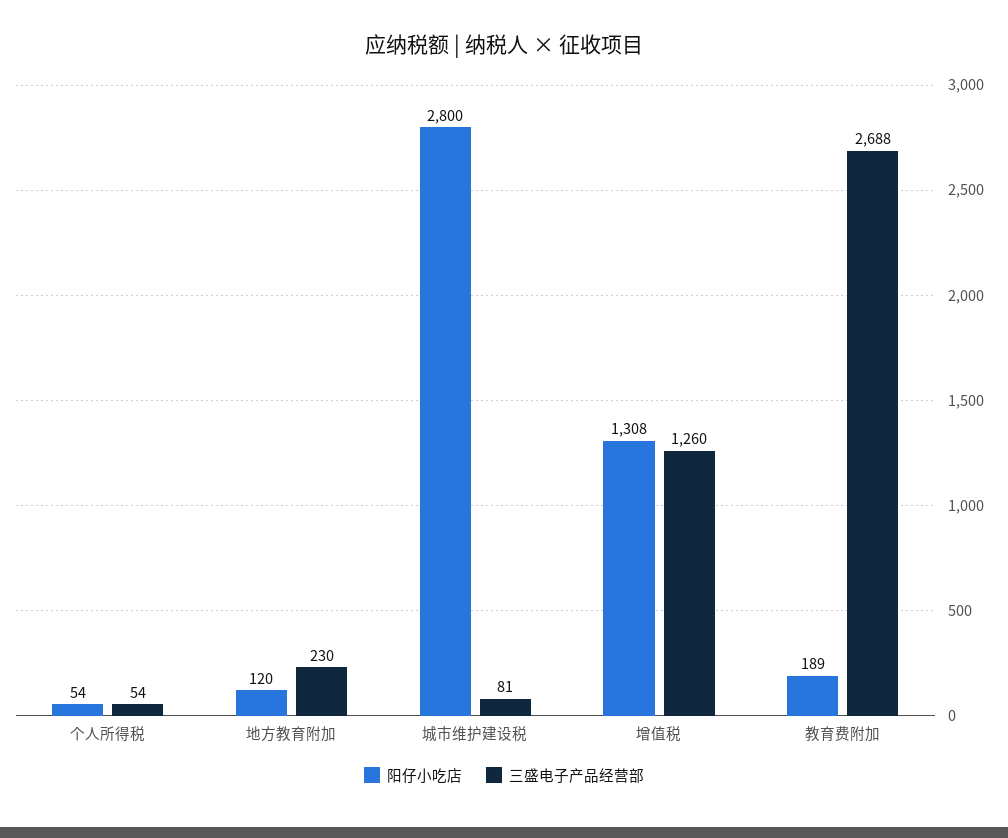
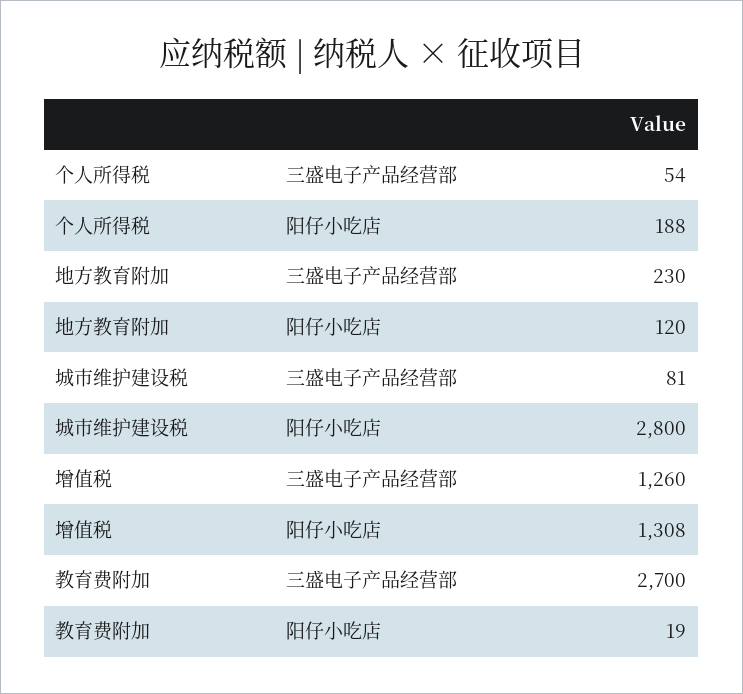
阳仔小吃店, 个人所得税: 54 -> 188
阳仔小吃店, 教育费附加: 189 -> 19
三盛电子产品经营部, 教育费附加: 2688 -> 2700

